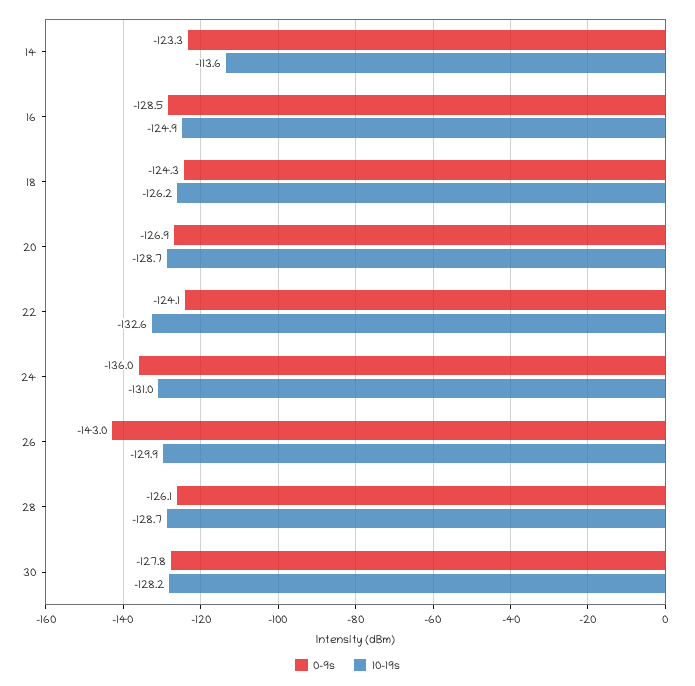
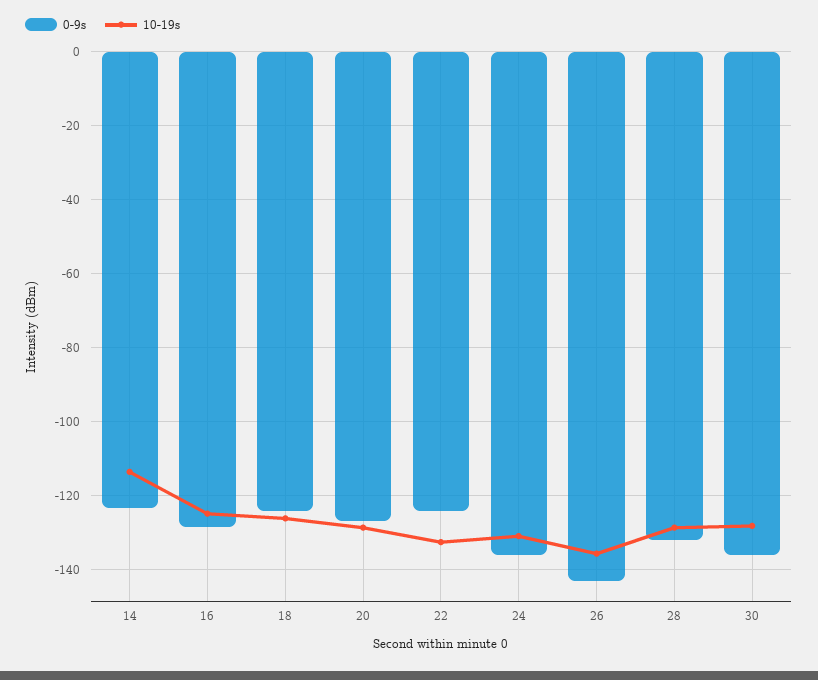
10-19s, 26: -129.9 -> -136
0-9s, 28: -126.1 -> -132
0-9s, 30: -127.8 -> -136

